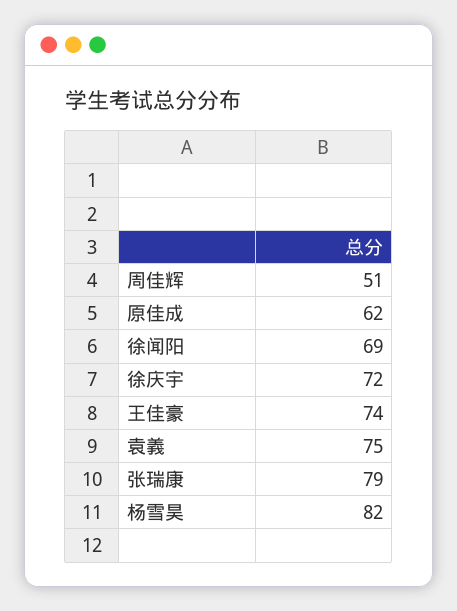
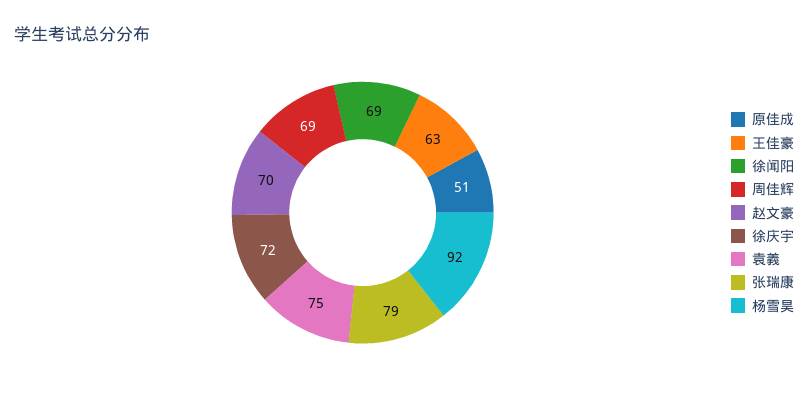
周佳辉: 51 -> 69
原佳成: 62 -> 51
王佳豪: 74 -> 63
杨雪昊: 82 -> 92
赵文豪: none -> 70

